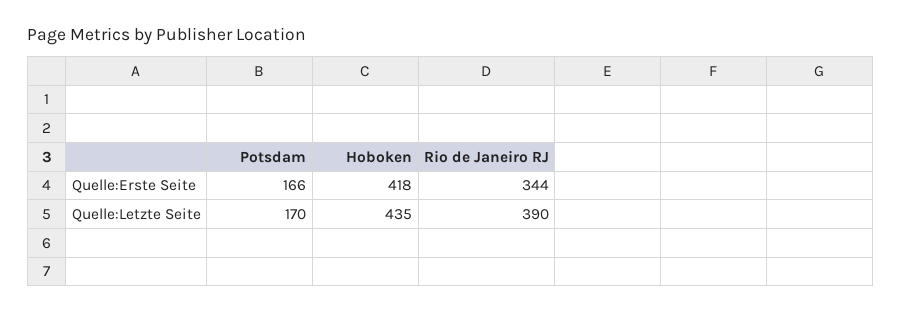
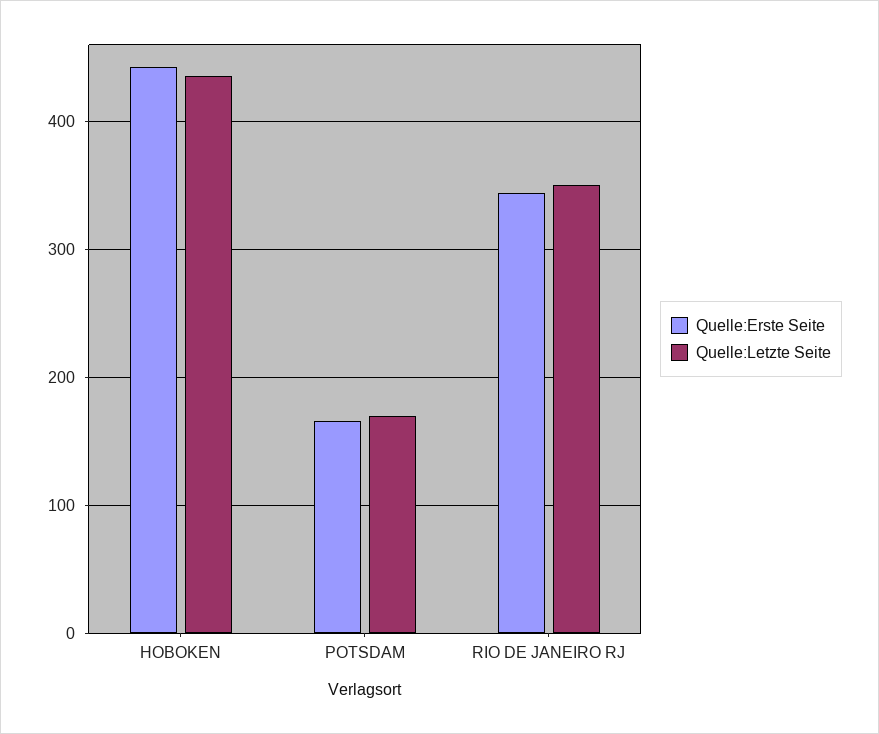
Quelle:Erste Seite, Hoboken: 418 -> 440
Quelle:Letzte Seite, Rio de Janeiro RJ: 390 -> 350

